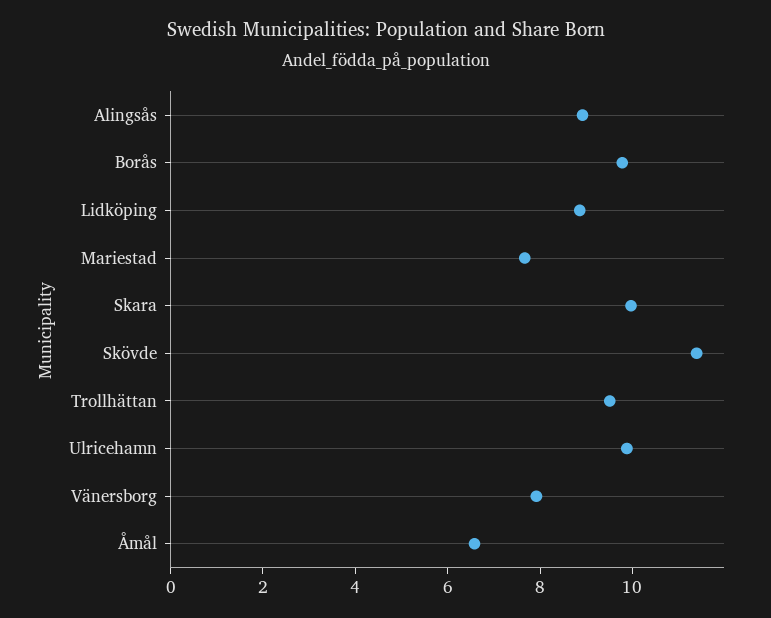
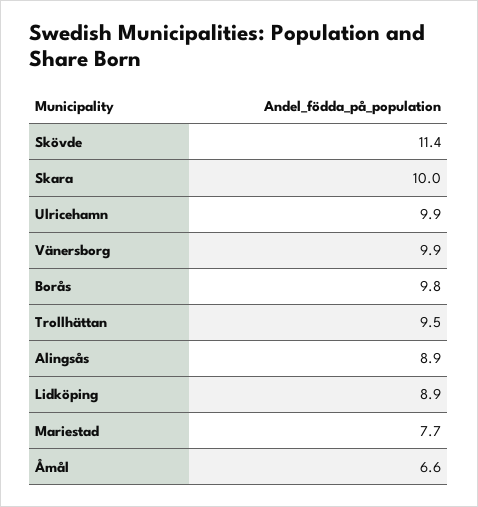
Vänersborg: 8 -> 9.9

